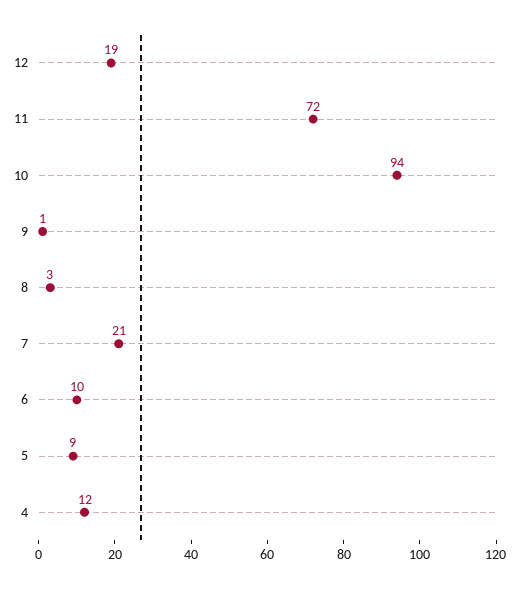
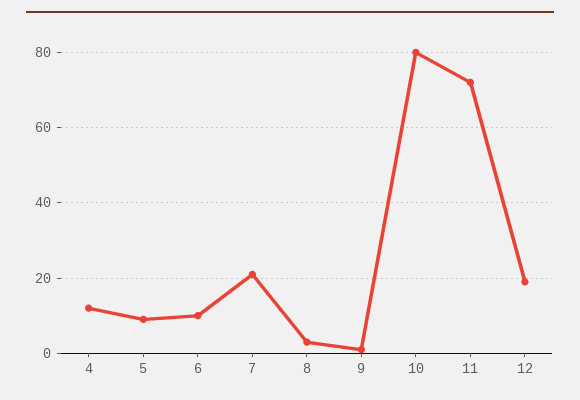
10: 94 -> 80

